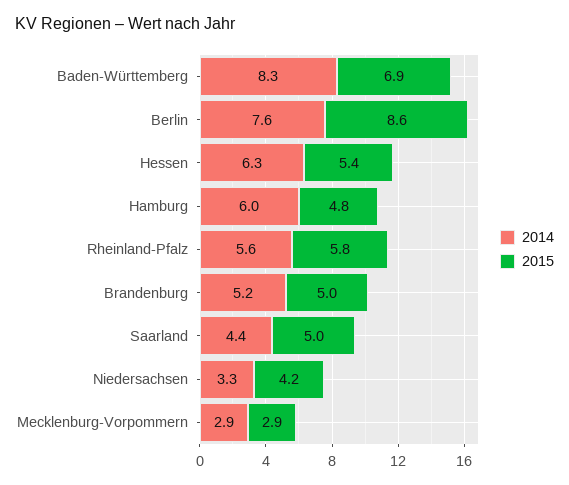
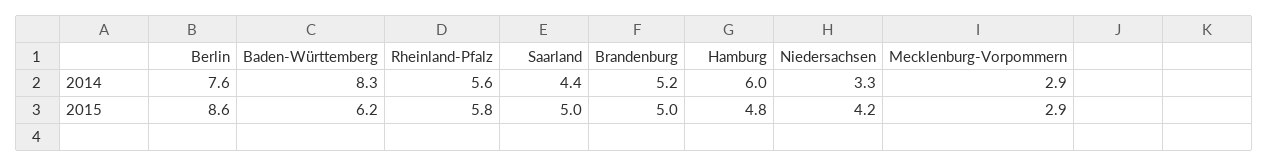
2015, Baden-Württemberg: 6.9 -> 6.2
2014, Hessen: 6.3 -> none
2015, Hessen: 5.4 -> none

